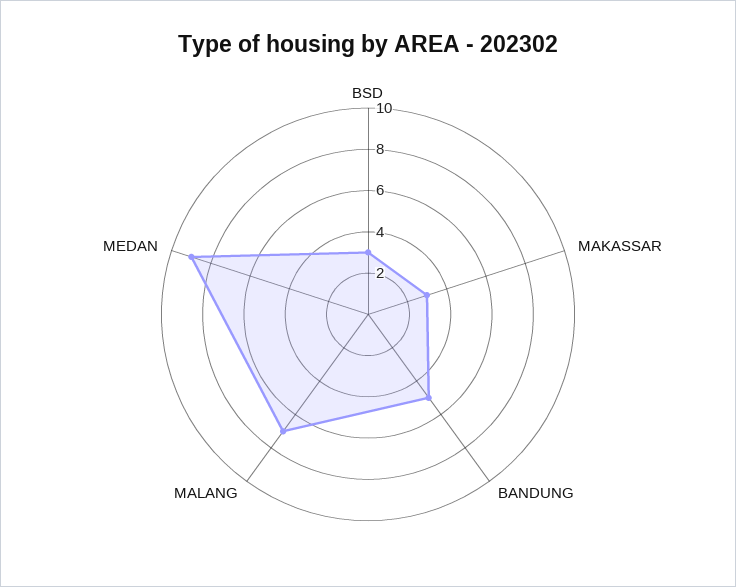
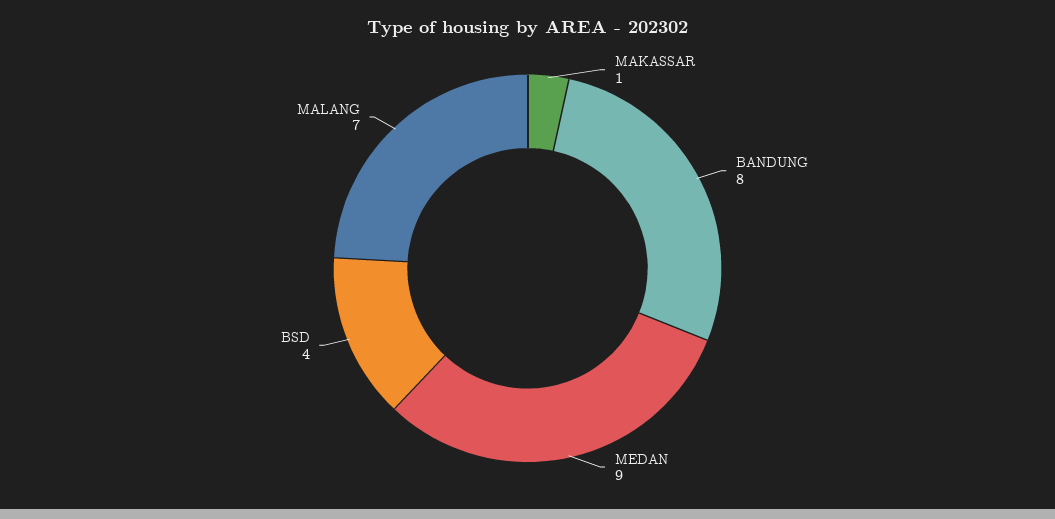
BSD: 3 -> 4
MAKASSAR: 3 -> 1
BANDUNG: 5 -> 8

